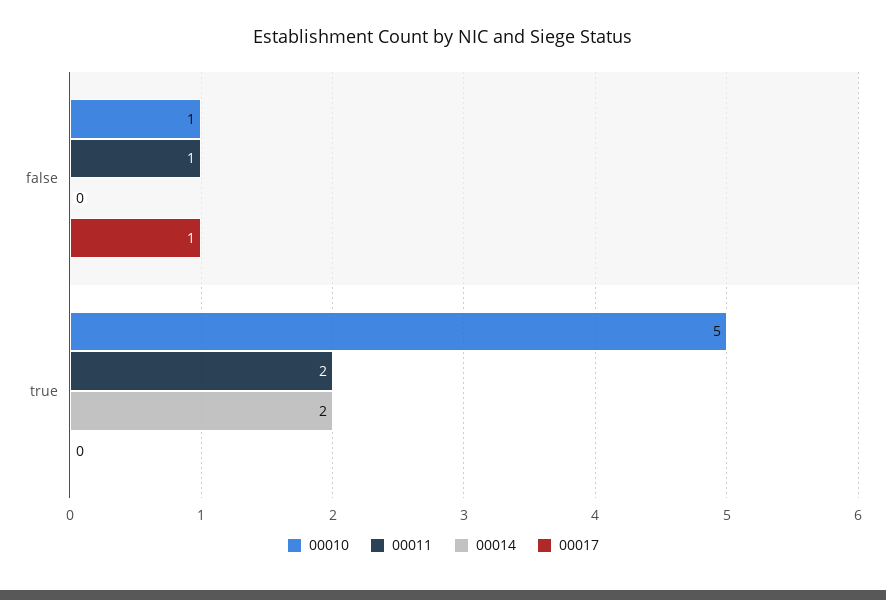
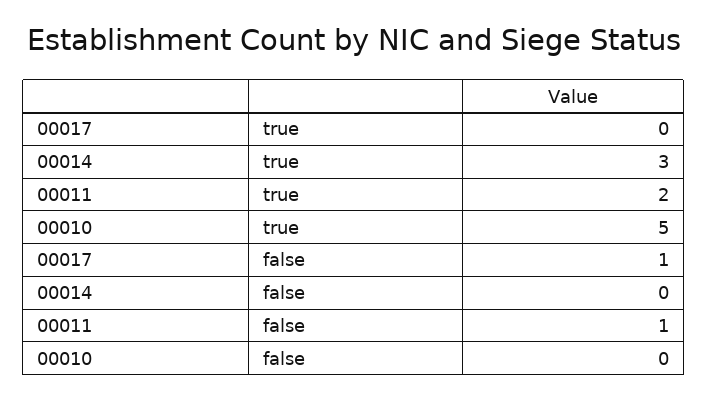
00010, false: 1 -> 0
00014, true: 2 -> 3

